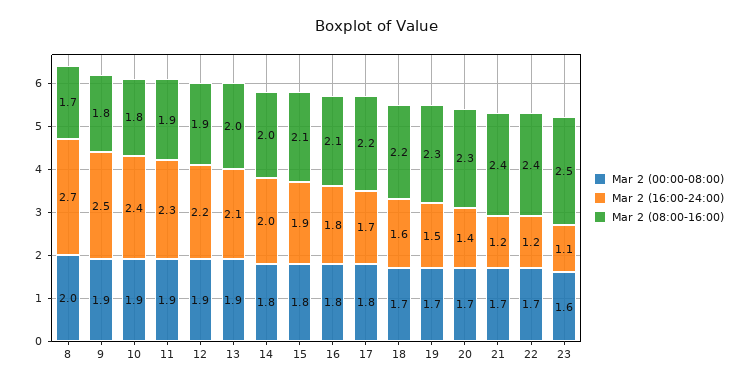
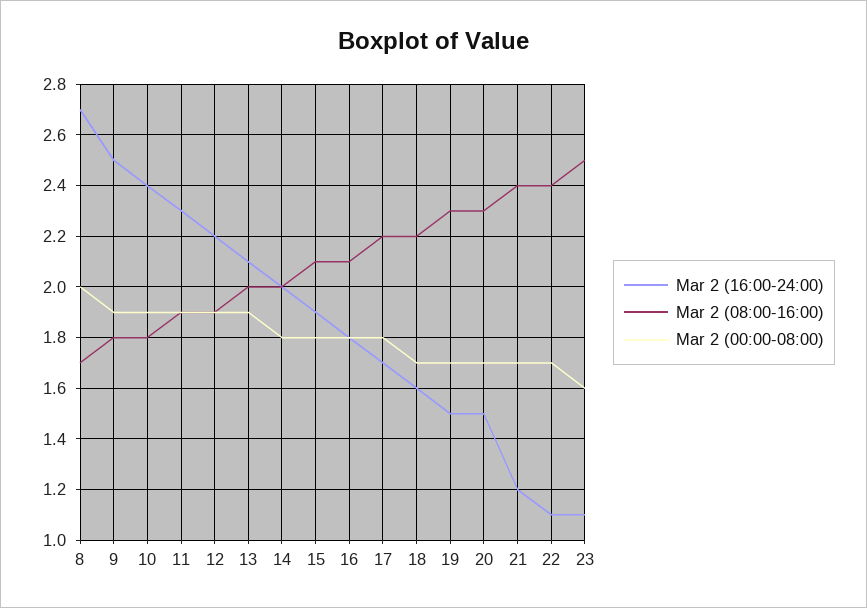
Mar 2 (16:00-24:00), 20: 1.4 -> 1.5
Mar 2 (16:00-24:00), 22: 1.2 -> 1.1

